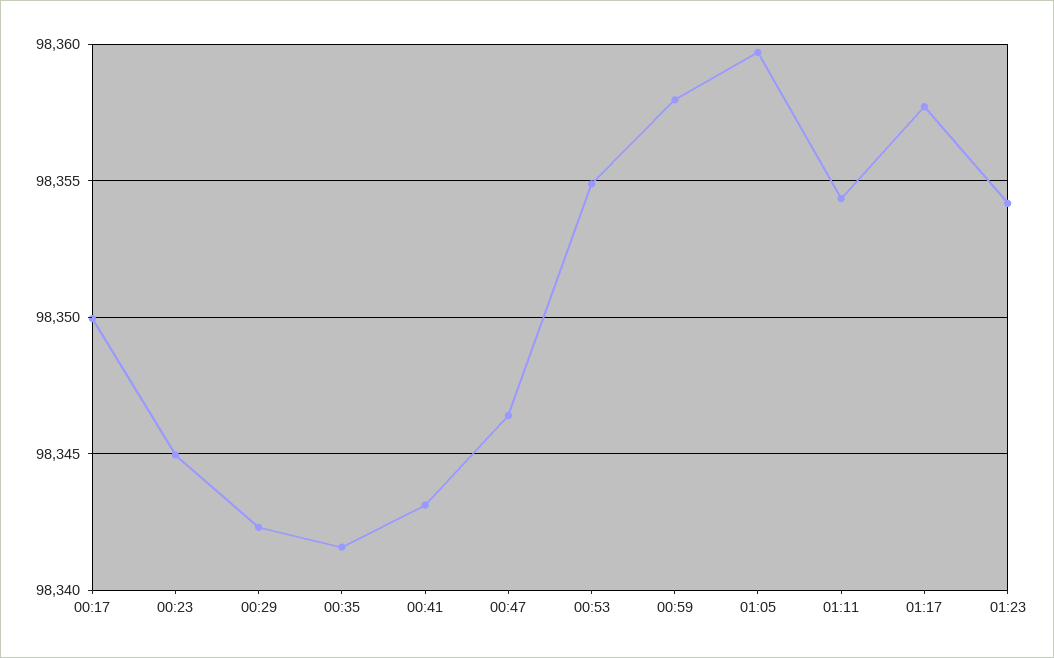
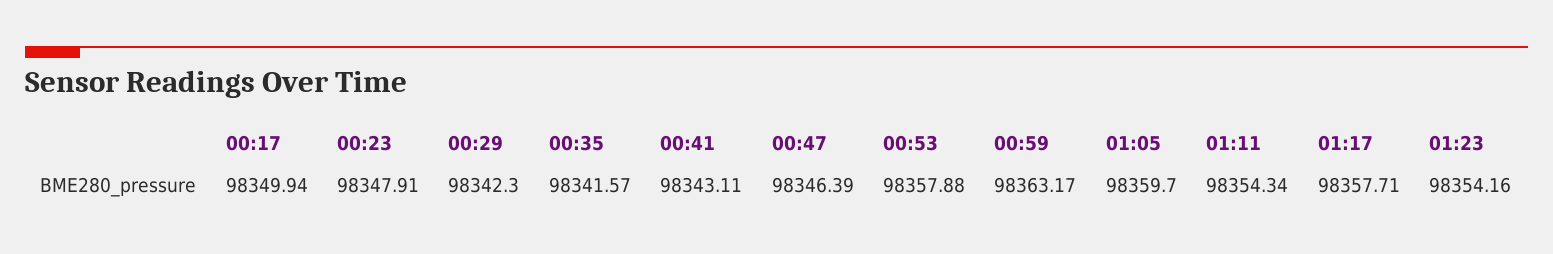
00:23: 98345 -> 98347.91
00:53: 98355 -> 98357.88
00:59: 98358 -> 98363.17

